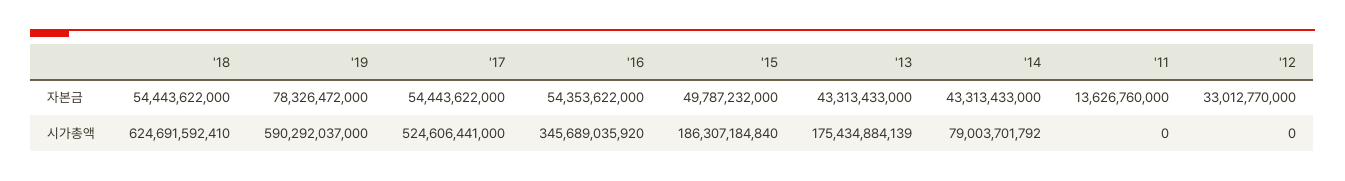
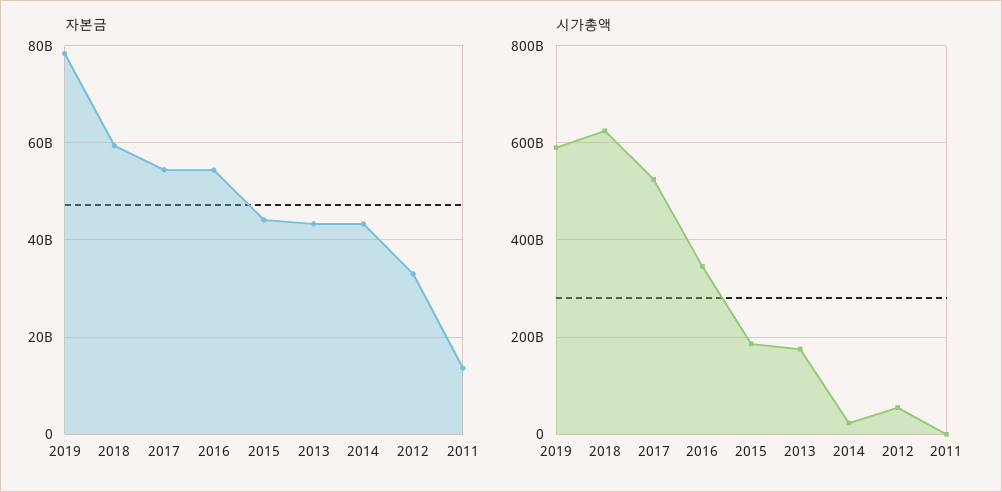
자본금, '18: 54443622000 -> 60000000000
자본금, '15: 49787232000 -> 44000000000
시가총액, '14: 79003701792 -> 20000000000
시가총액, '12: 0 -> 60000000000

